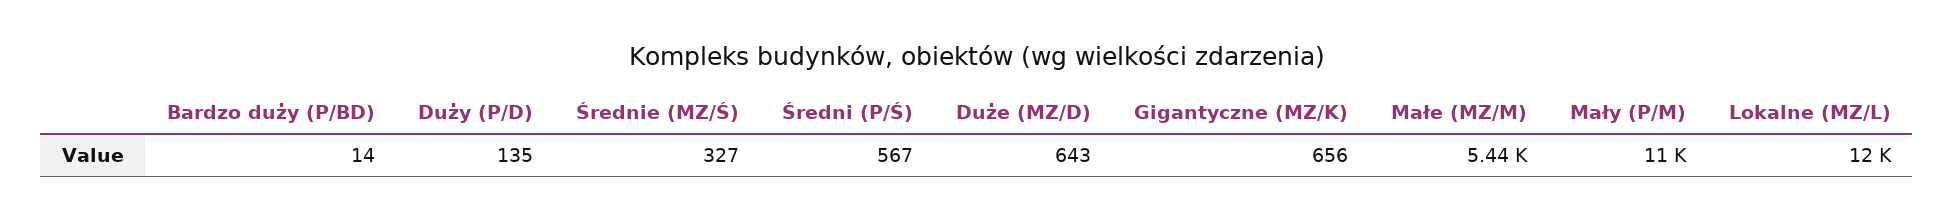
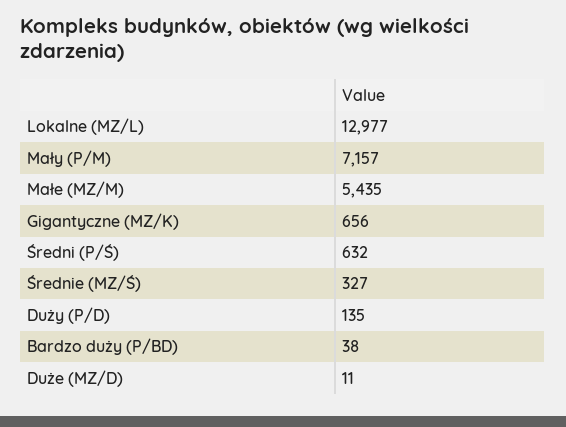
Bardzo duży (P/BD): 14 -> 38
Średni (P/Ś): 567 -> 632
Duże (MZ/D): 643 -> 11
Mały (P/M): 11000 -> 7157
Lokalne (MZ/L): 12000 -> 12977

